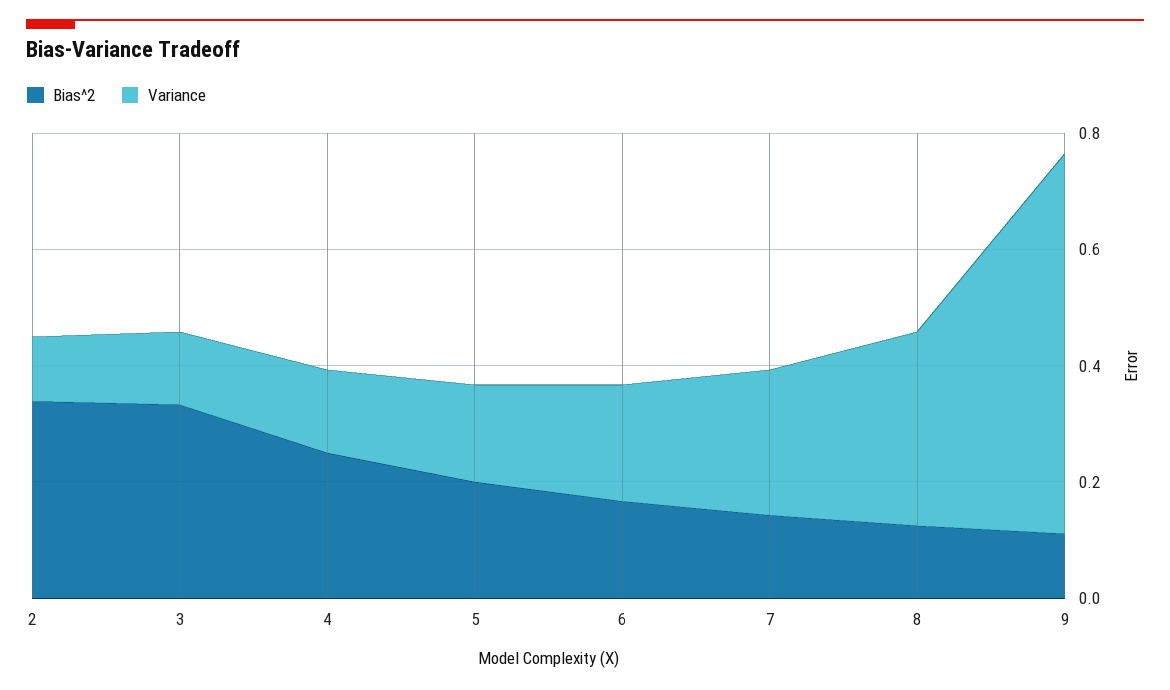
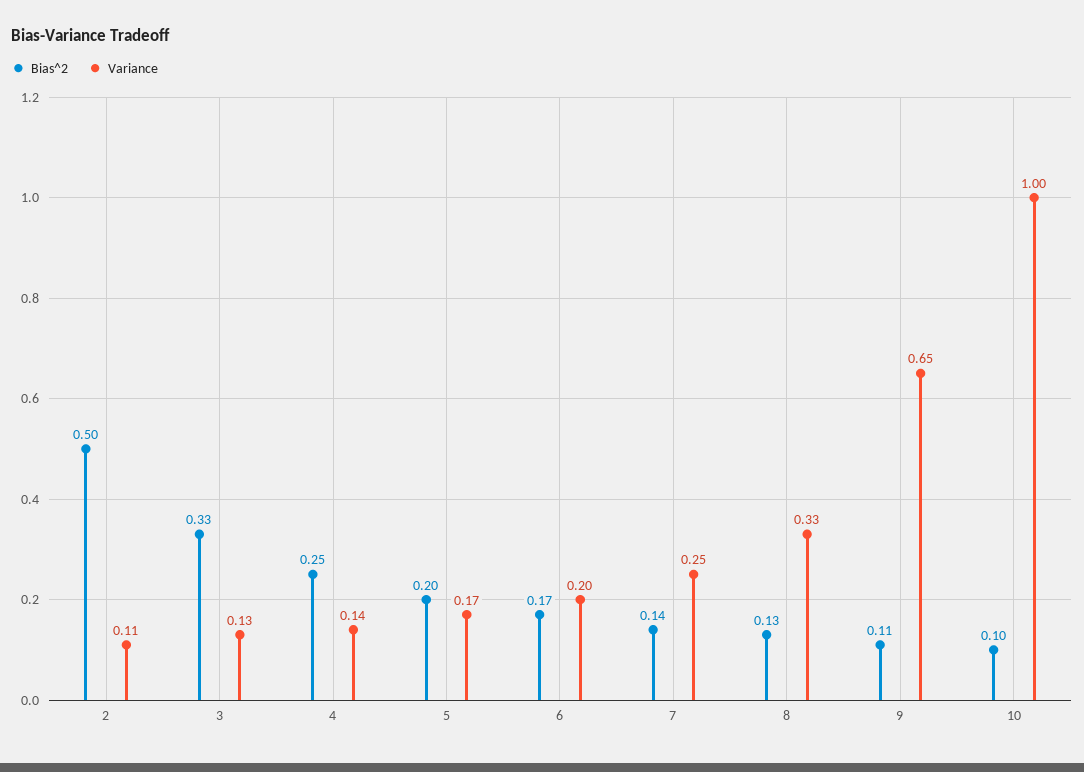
Bias^2, 2: 0.35 -> 0.5
Bias^2, 10: none -> 0.1
Variance, 10: none -> 1

